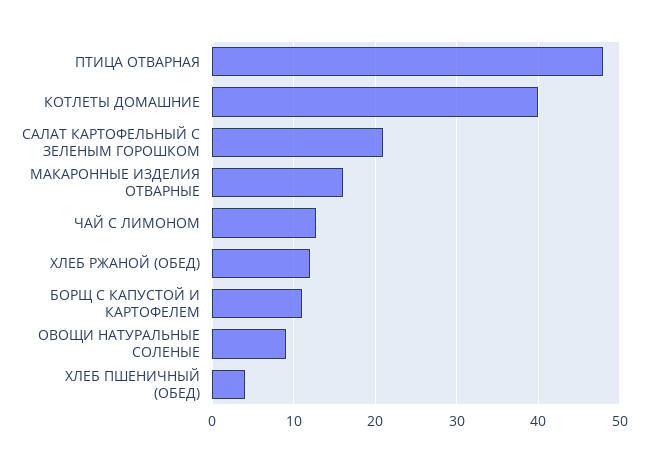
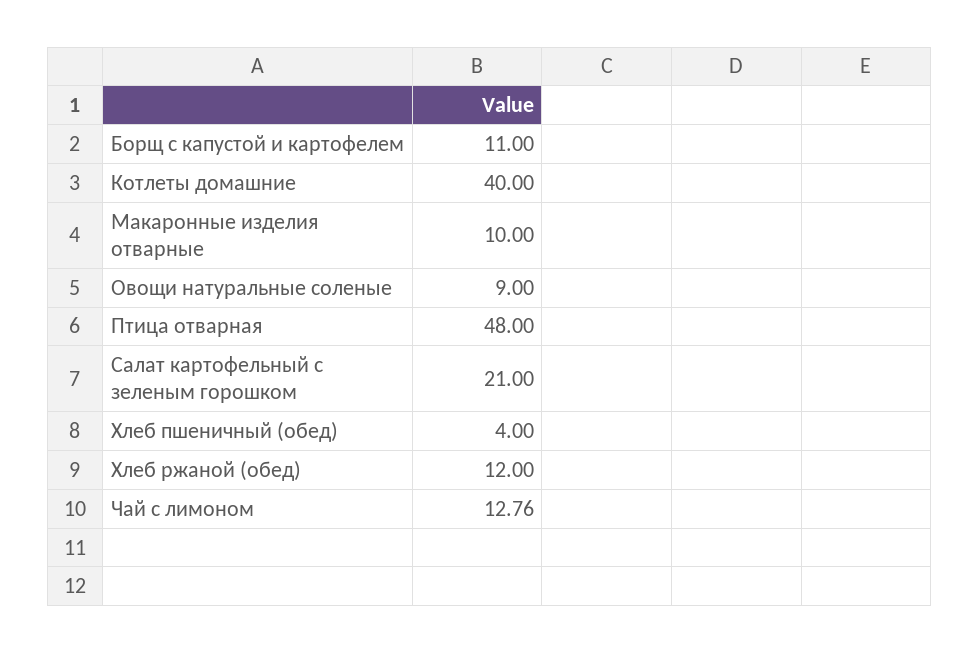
МАКАРОННЫЕ ИЗДЕЛИЯ ОТВАРНЫЕ: 16 -> 10

